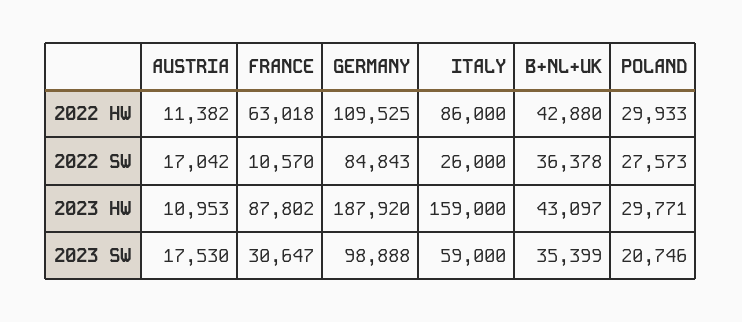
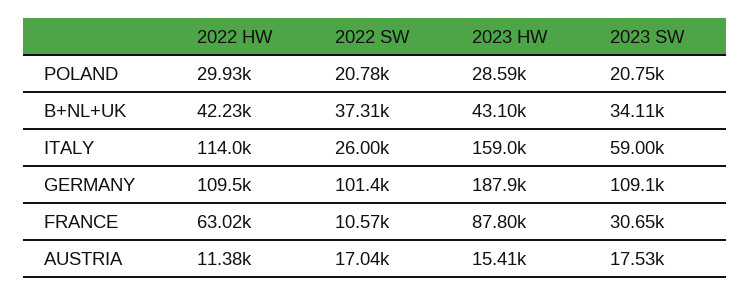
ITALY, 2022 HW: 86000 -> 114000
B+NL+UK, 2022 HW: 42880 -> 42230
GERMANY, 2022 SW: 84843 -> 101400
B+NL+UK, 2022 SW: 36378 -> 37310
POLAND, 2022 SW: 27573 -> 20780
AUSTRIA, 2023 HW: 10953 -> 15410
POLAND, 2023 HW: 29771 -> 28590
GERMANY, 2023 SW: 98888 -> 109100
B+NL+UK, 2023 SW: 35399 -> 34110

